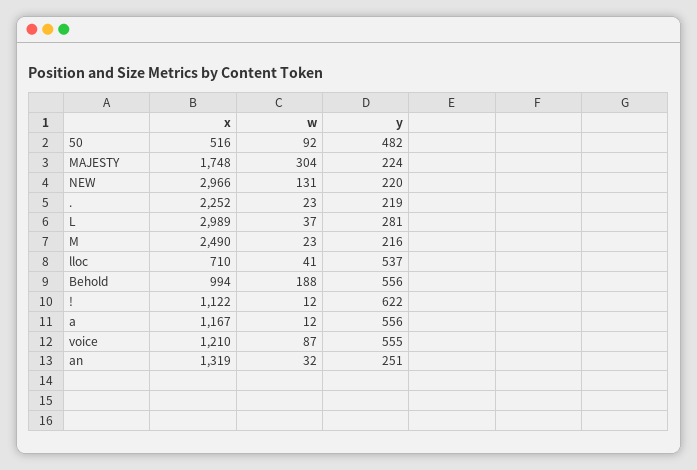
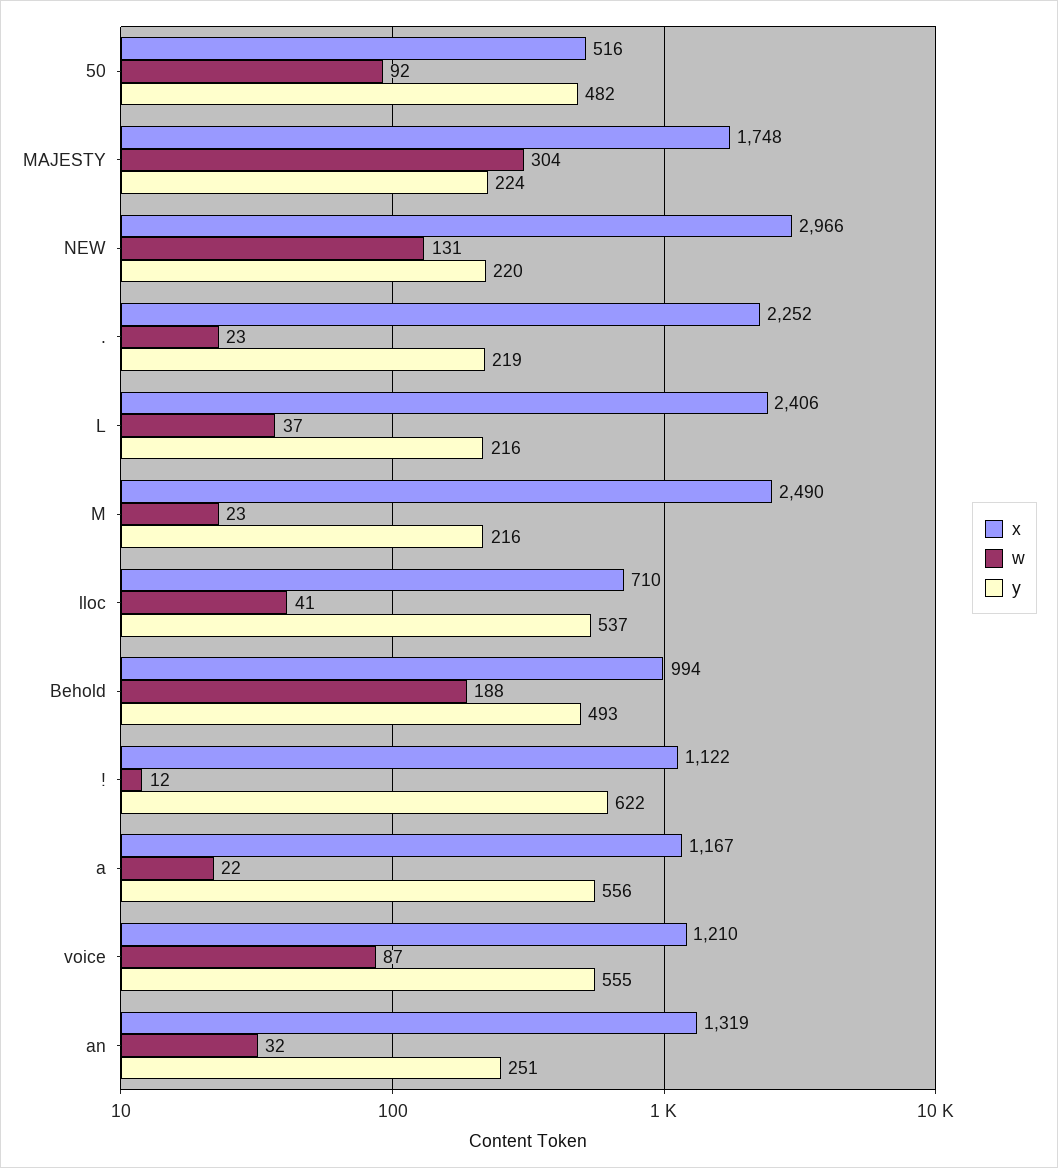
x, L: 2989 -> 2406
y, L: 281 -> 216
y, Behold: 556 -> 493
w, a: 12 -> 22

